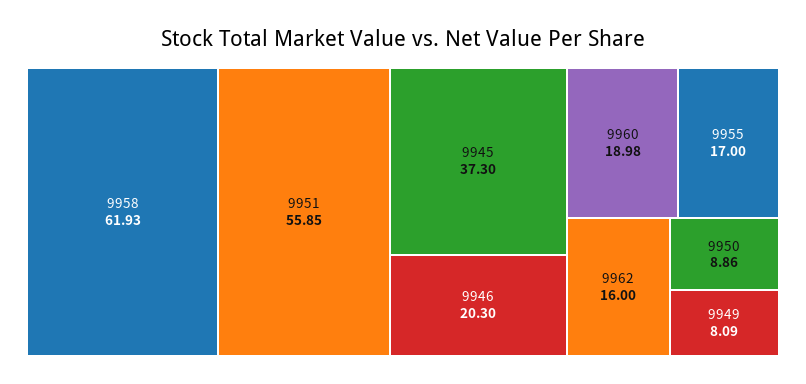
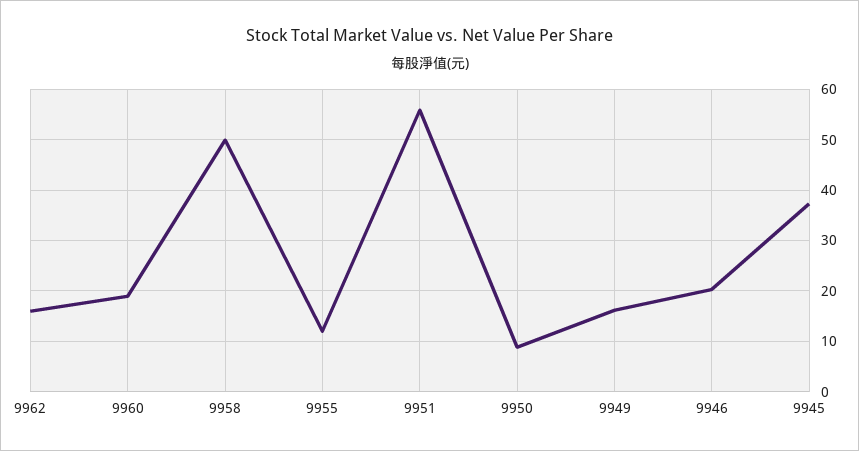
9958: 61.93 -> 50
9955: 17 -> 12
9949: 8.09 -> 16

